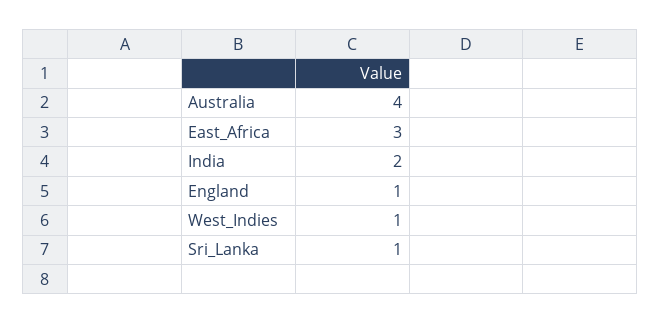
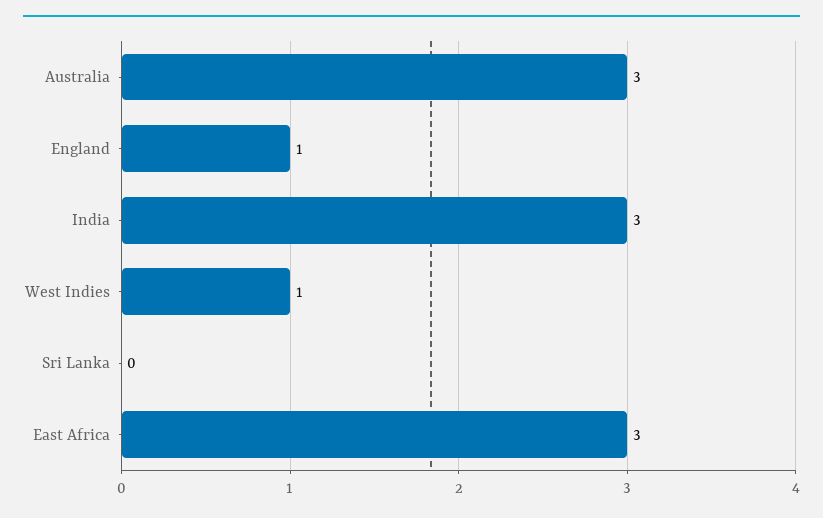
Australia: 4 -> 3
India: 2 -> 3
Sri_Lanka: 1 -> 0

